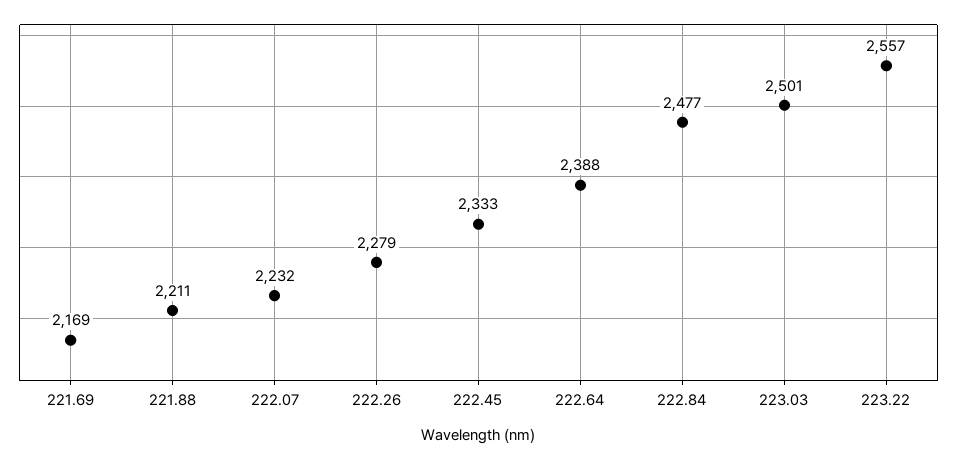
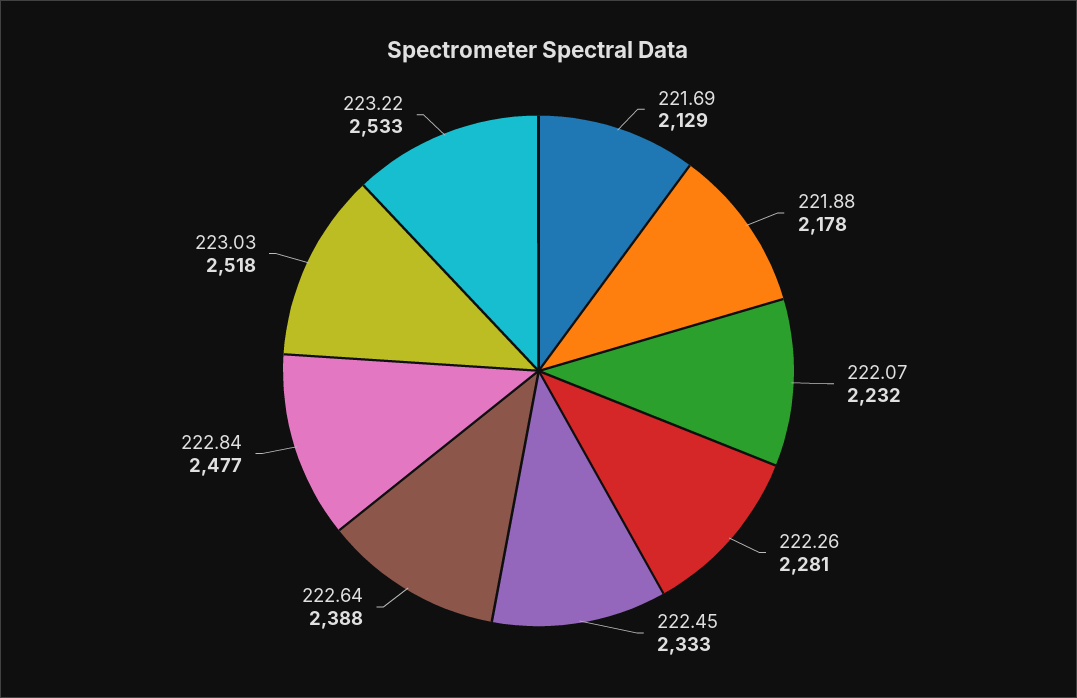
221.69: 2169 -> 2129
221.88: 2211 -> 2178
222.26: 2279 -> 2281
223.03: 2501 -> 2518
223.22: 2557 -> 2533

